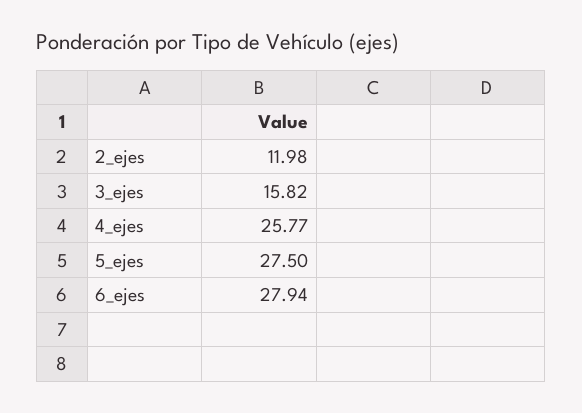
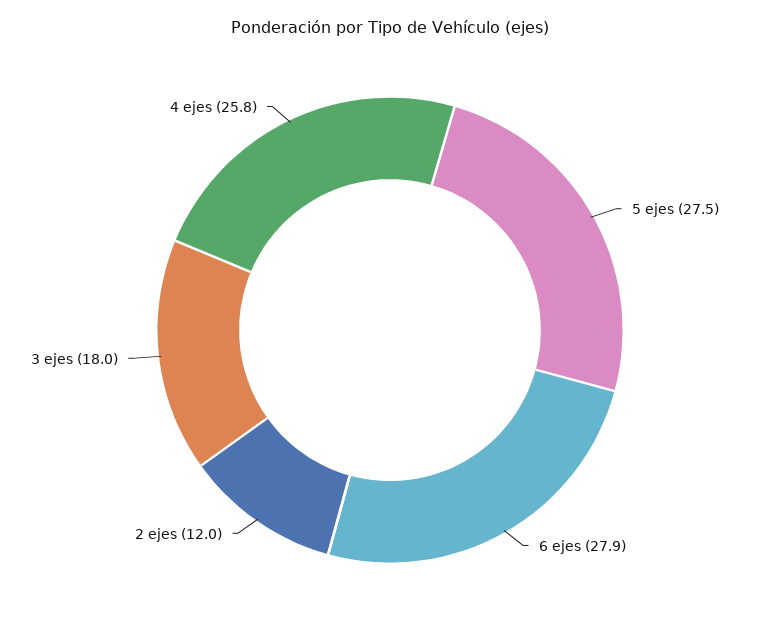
3_ejes: 15.82 -> 18

